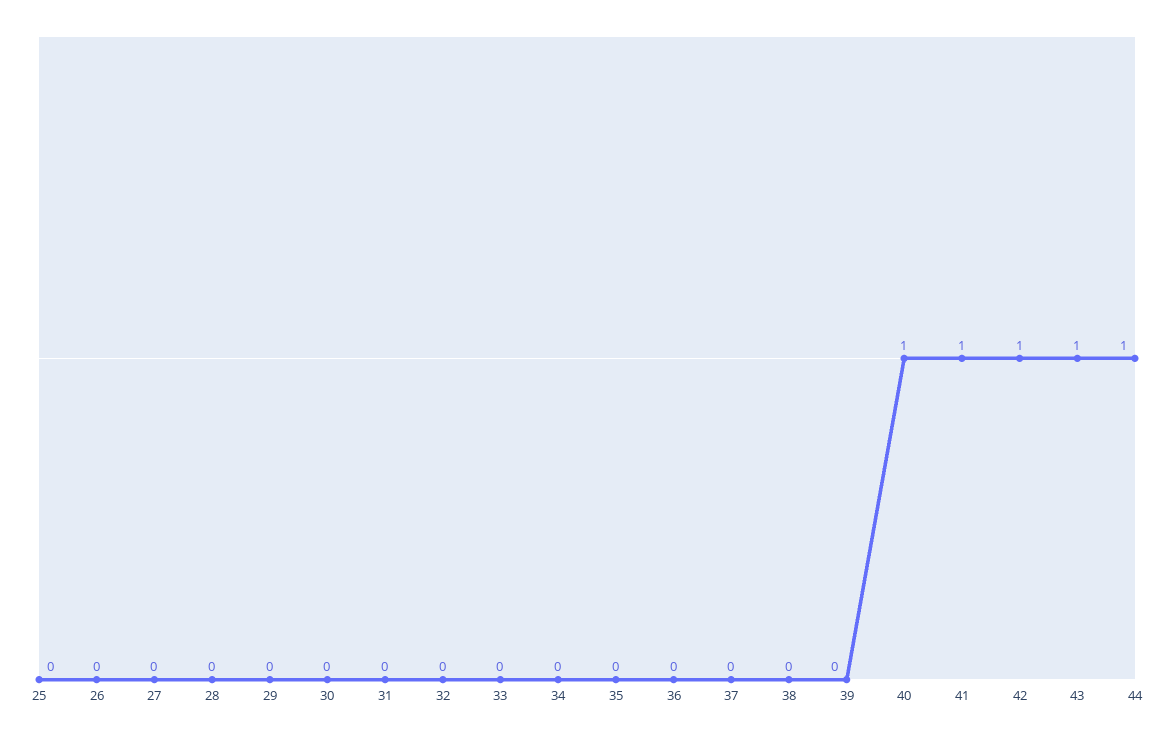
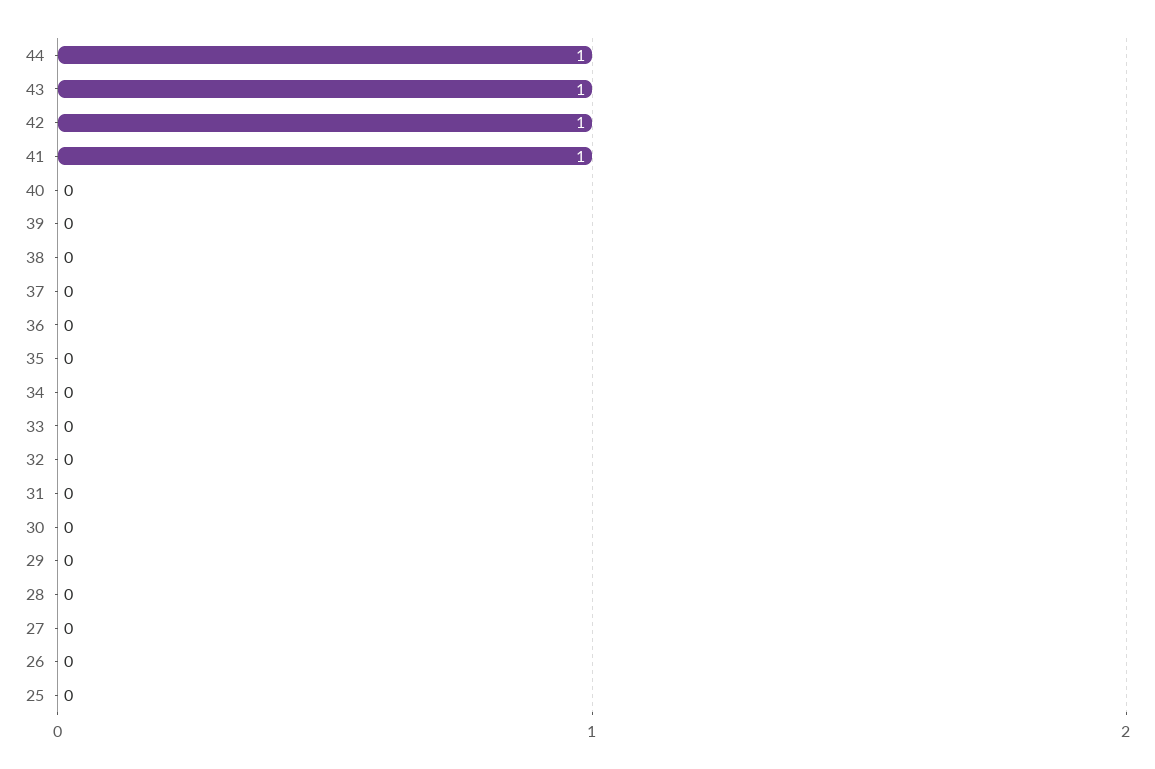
40: 1 -> 0

